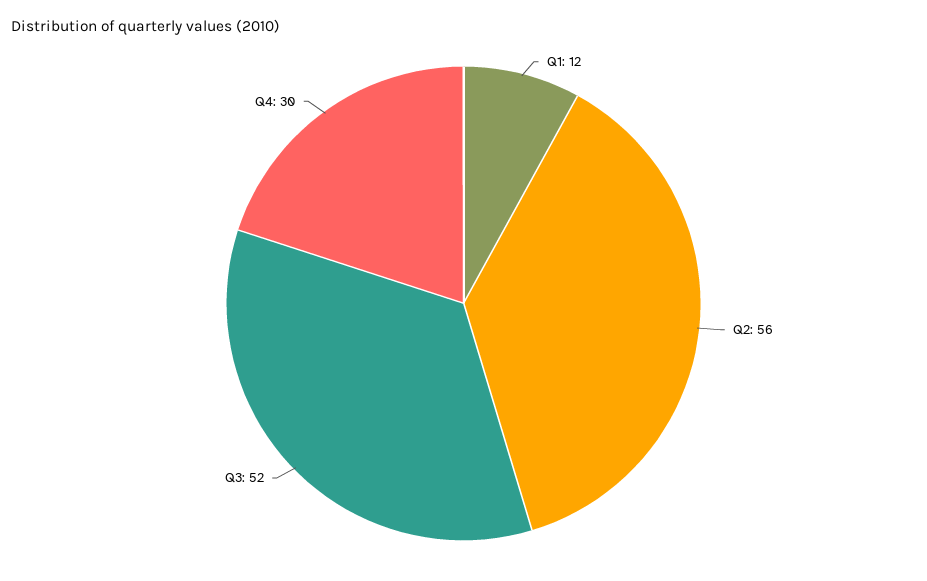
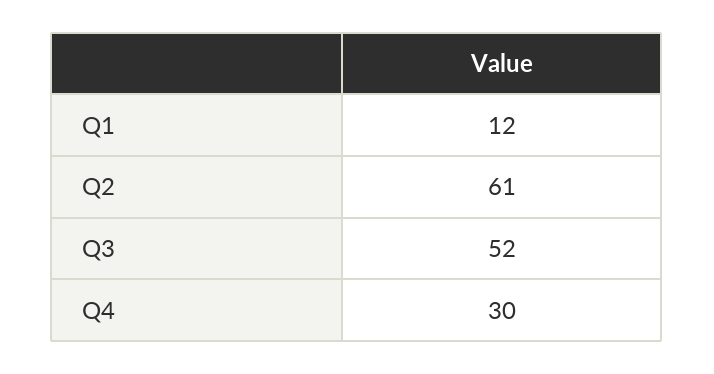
Q2: 56 -> 61

